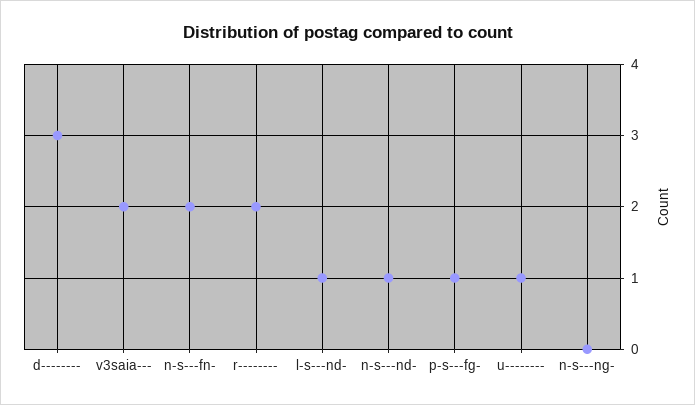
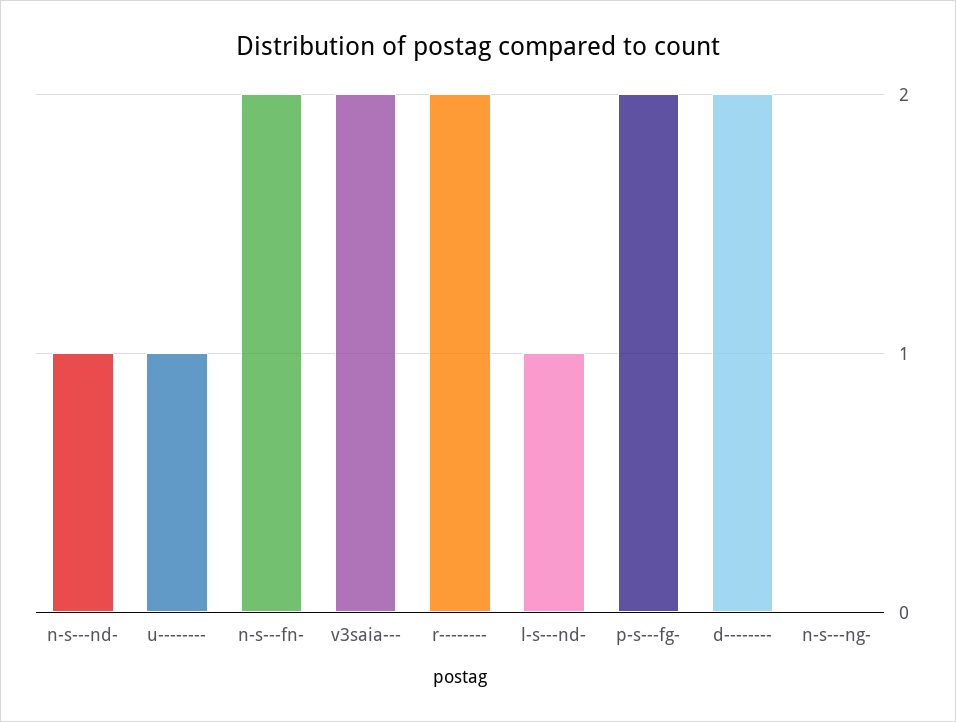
d--------: 3 -> 2
p-s---fg-: 1 -> 2

